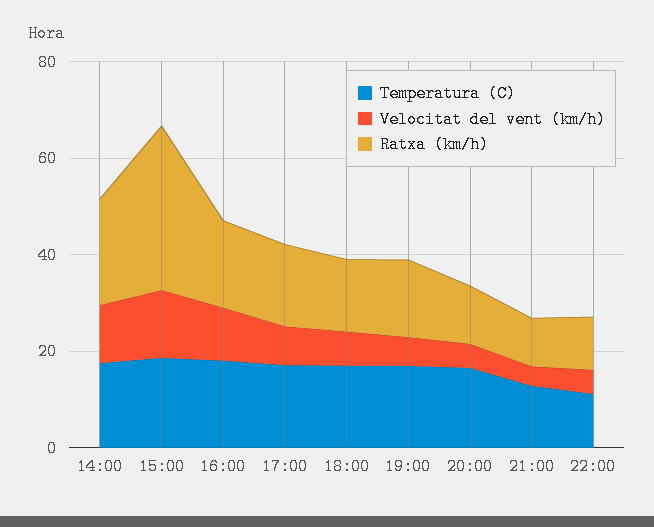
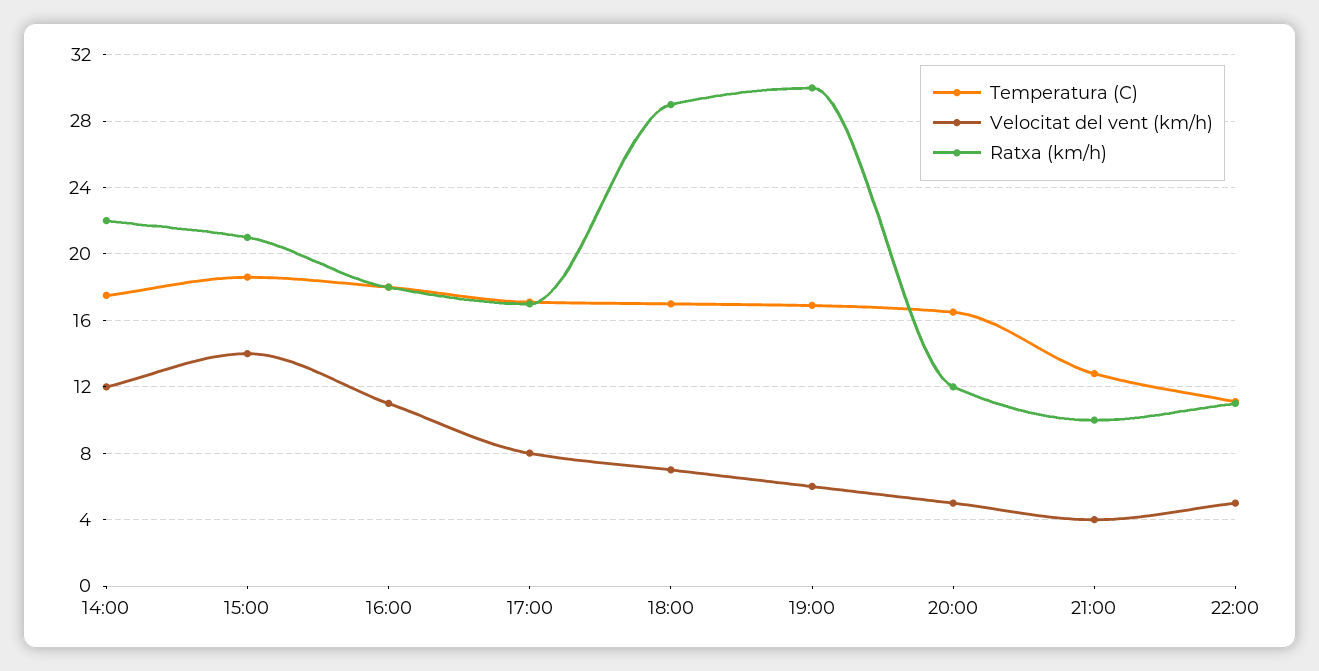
Ratxa (km/h), 15:00: 35 -> 21
Ratxa (km/h), 18:00: 15 -> 29
Ratxa (km/h), 19:00: 15 -> 30

